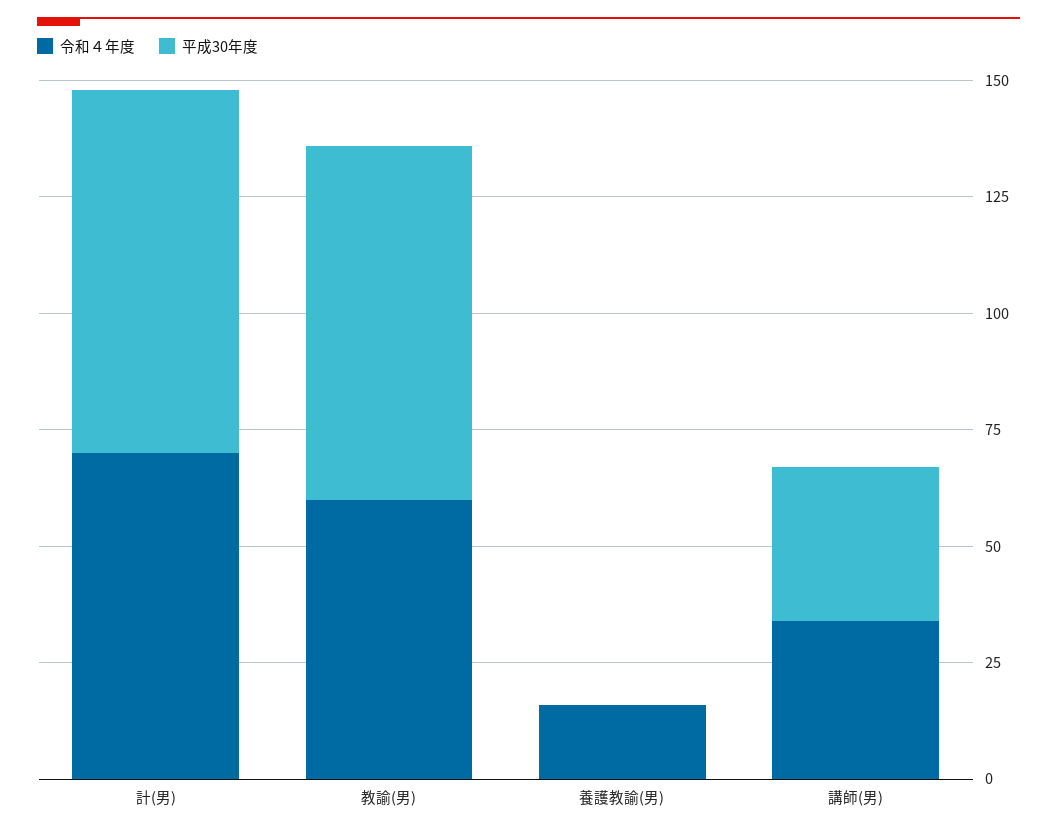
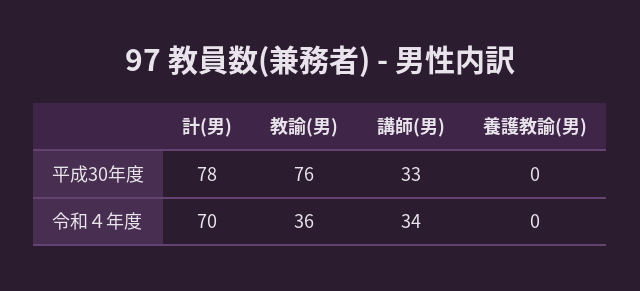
令和４年度, 教諭(男): 60 -> 36
令和４年度, 養護教諭(男): 15 -> 0

